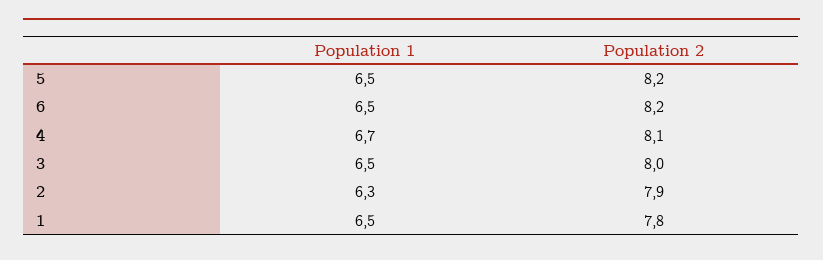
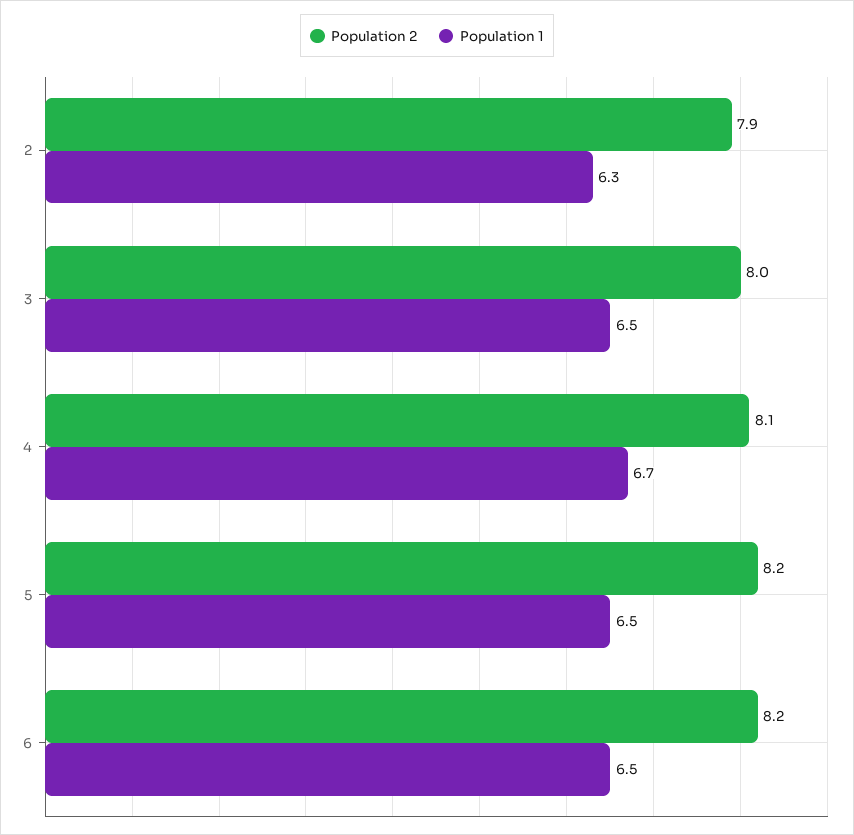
Population 1, 1: 6.5 -> none
Population 2, 1: 7.8 -> none

